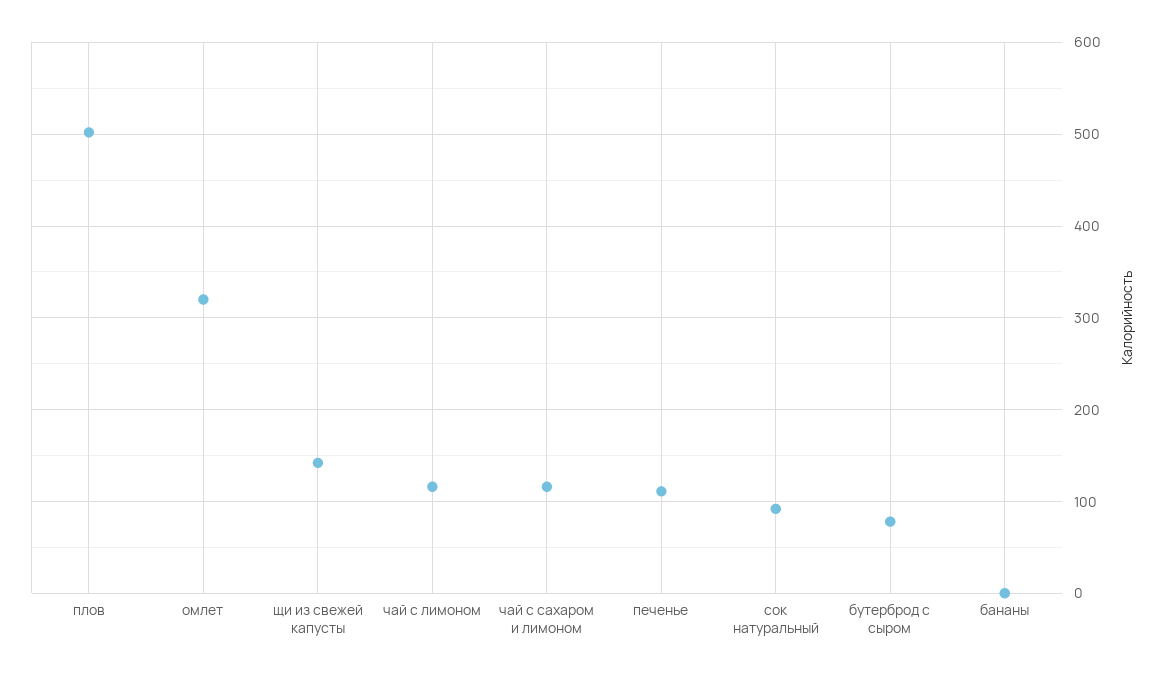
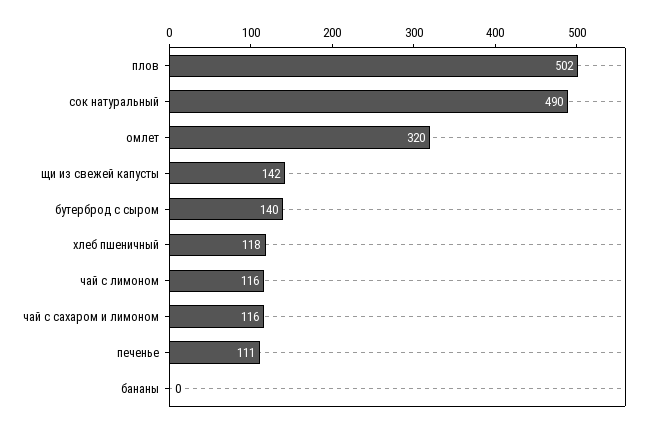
сок натуральный: 90 -> 490
бутерброд с сыром: 80 -> 140
хлеб пшеничный: none -> 118

